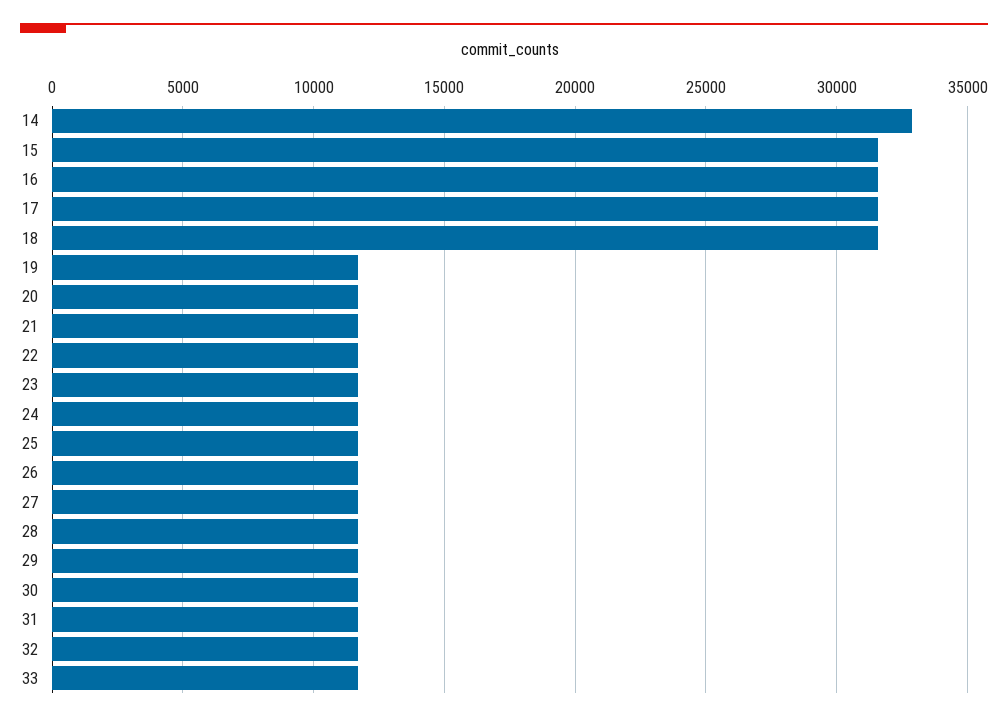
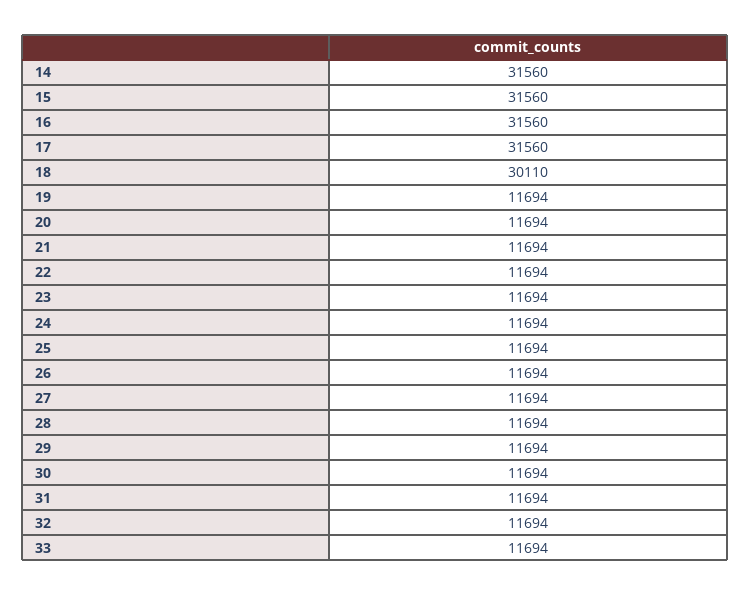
14: 33000 -> 31560
18: 31500 -> 30110

